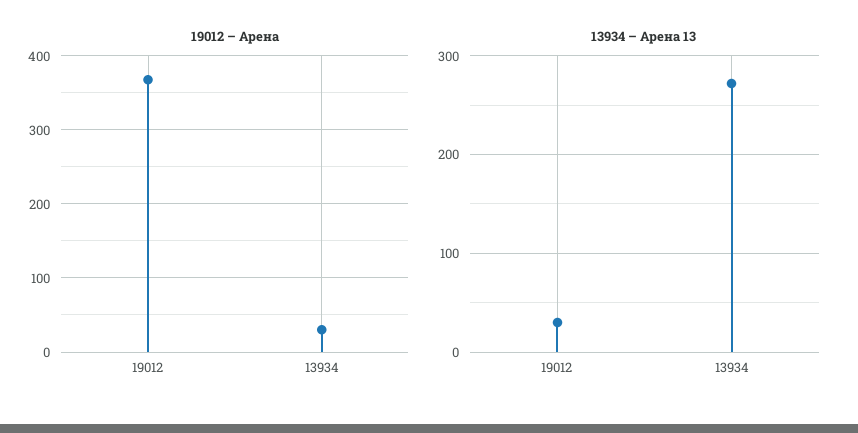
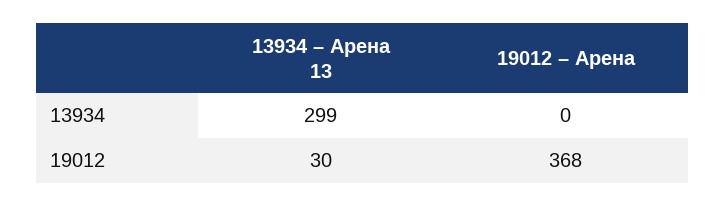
19012 – Арена, 13934: 30 -> 0
13934 – Арена 13, 13934: 270 -> 299

